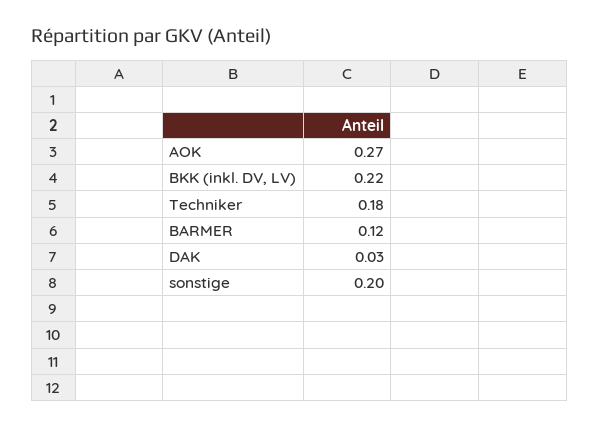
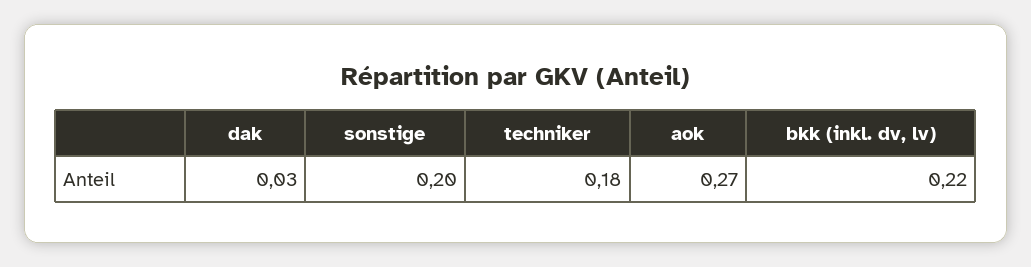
BARMER: 0.12 -> none

